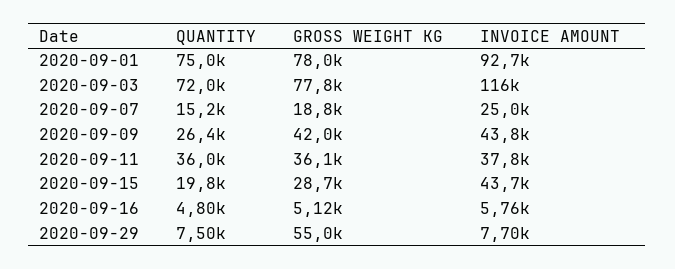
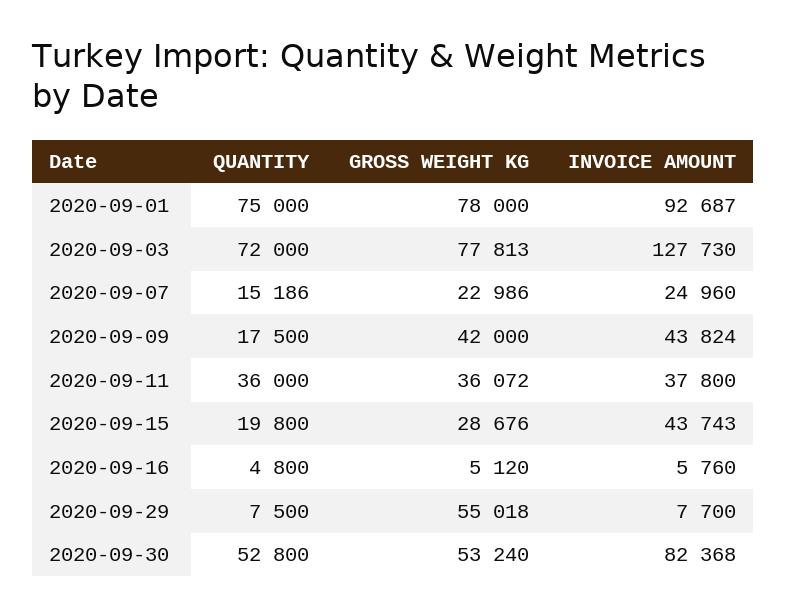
INVOICE AMOUNT, 2020-09-03: 116000 -> 127730
GROSS WEIGHT KG, 2020-09-07: 18800 -> 22986
QUANTITY, 2020-09-09: 26400 -> 17500
QUANTITY, 2020-09-30: none -> 52800
GROSS WEIGHT KG, 2020-09-30: none -> 53240
INVOICE AMOUNT, 2020-09-30: none -> 82368

